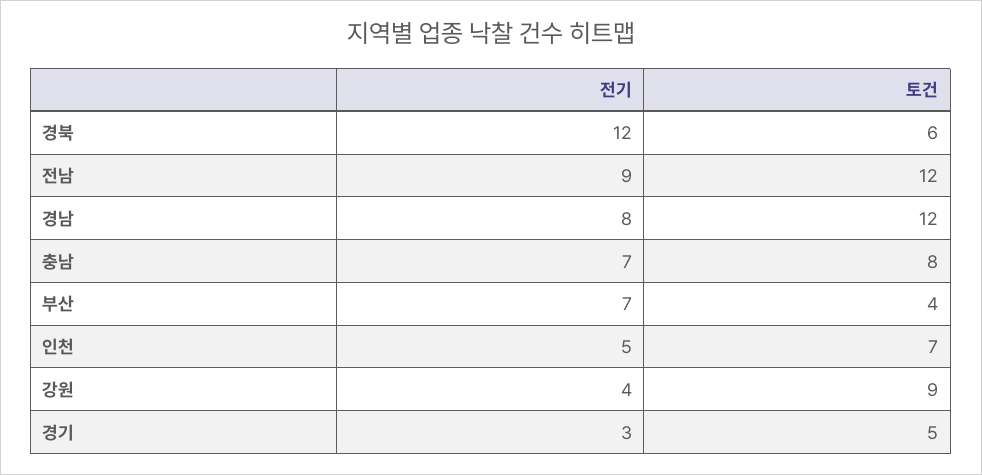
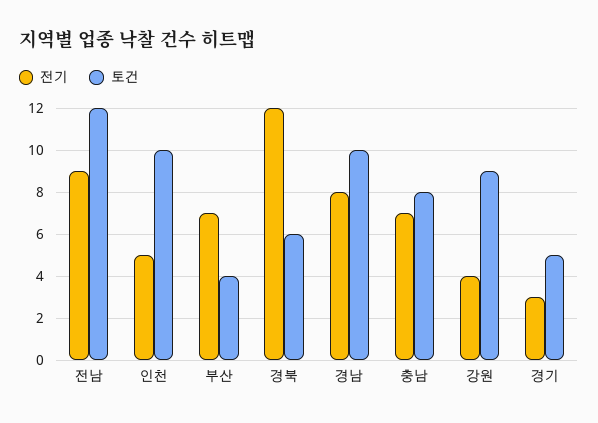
토건, 경남: 12 -> 10
토건, 인천: 7 -> 10

